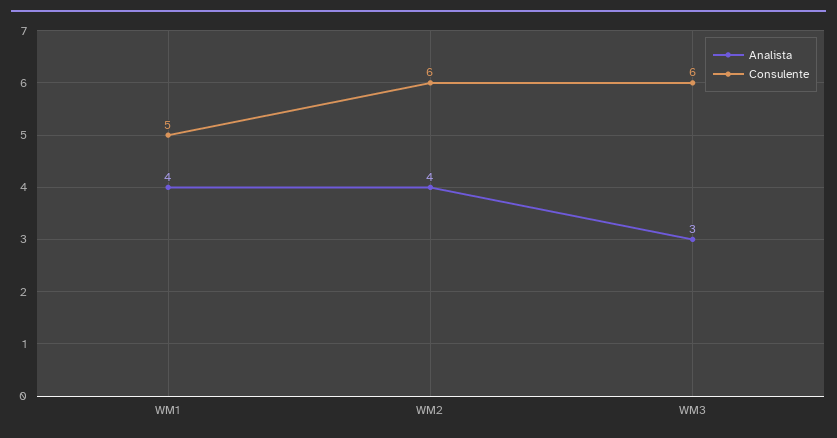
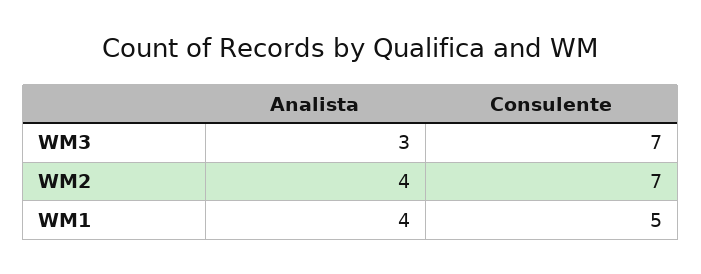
Consulente, WM2: 6 -> 7
Consulente, WM3: 6 -> 7

